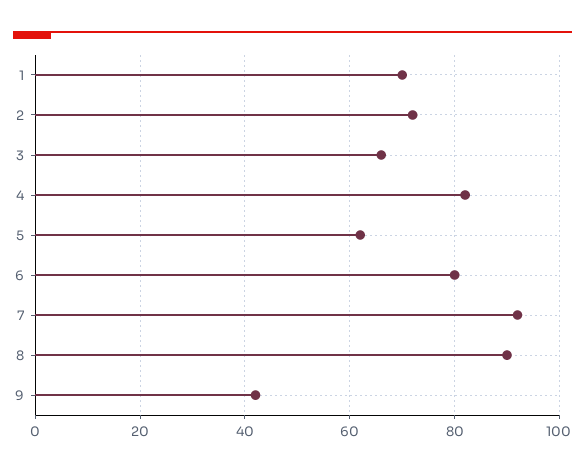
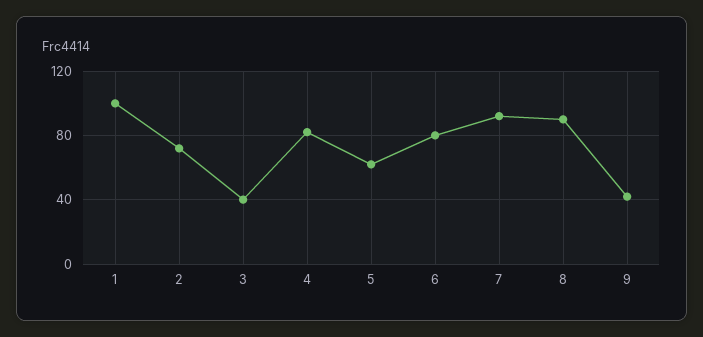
1: 70 -> 100
3: 65 -> 40

